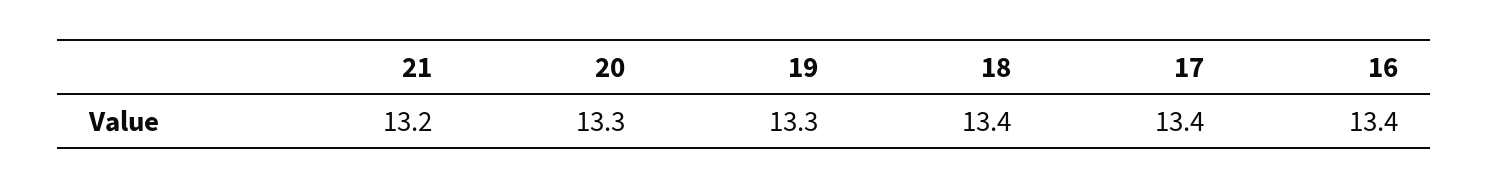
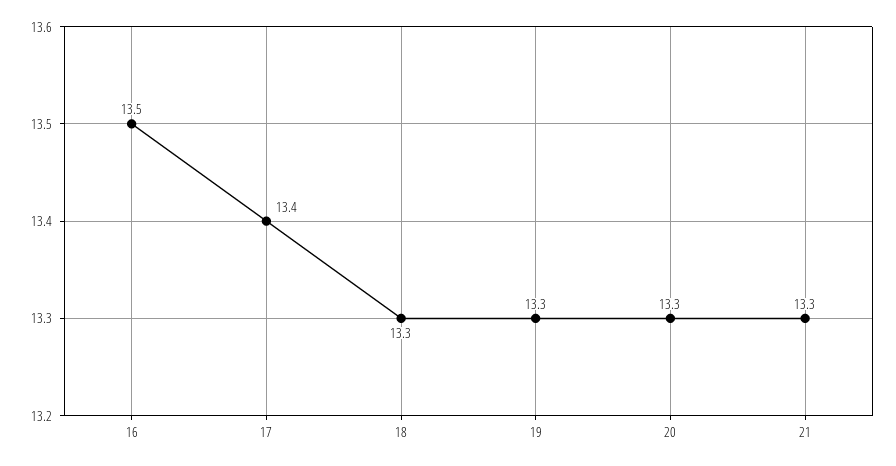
21: 13.2 -> 13.3
18: 13.4 -> 13.3
16: 13.4 -> 13.5

